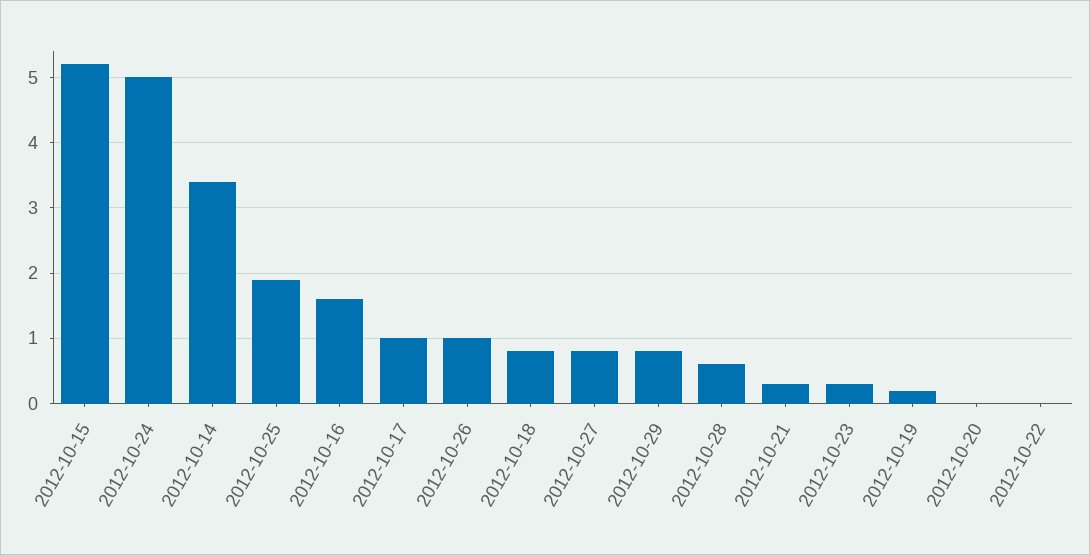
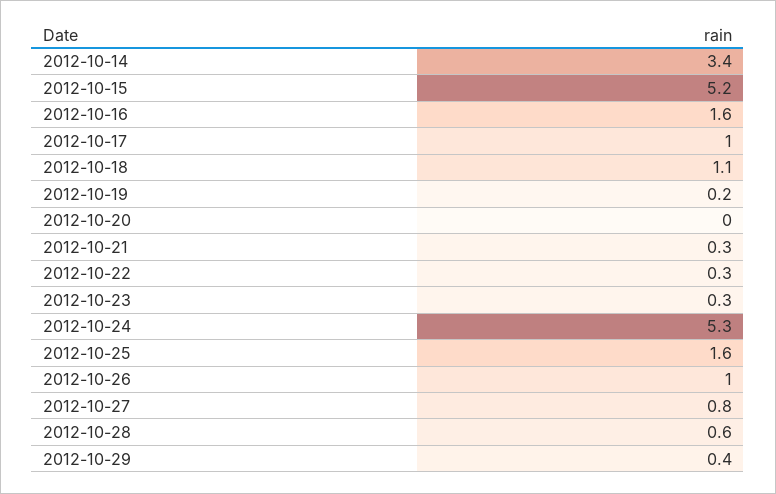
2012-10-24: 5 -> 5.3
2012-10-25: 1.9 -> 1.6
2012-10-18: 0.8 -> 1.1
2012-10-29: 0.8 -> 0.4
2012-10-22: 0 -> 0.3

